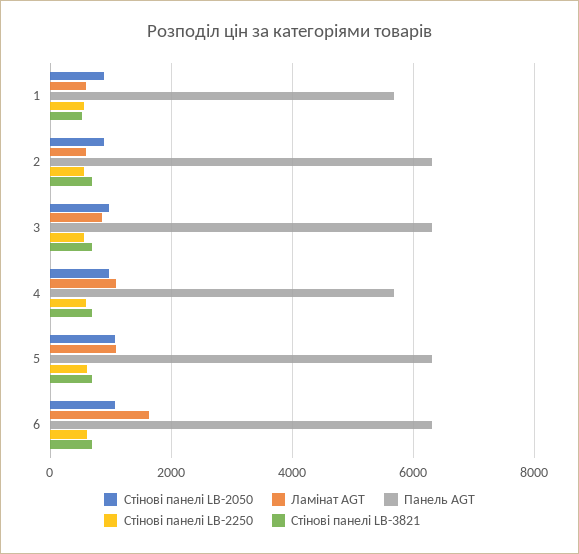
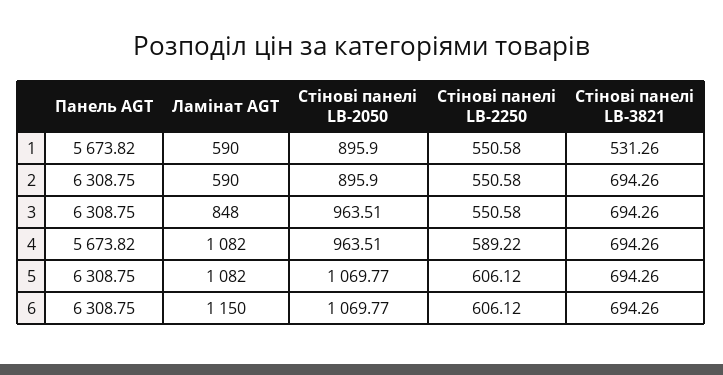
Ламінат AGT, 6: 1600 -> 1150

